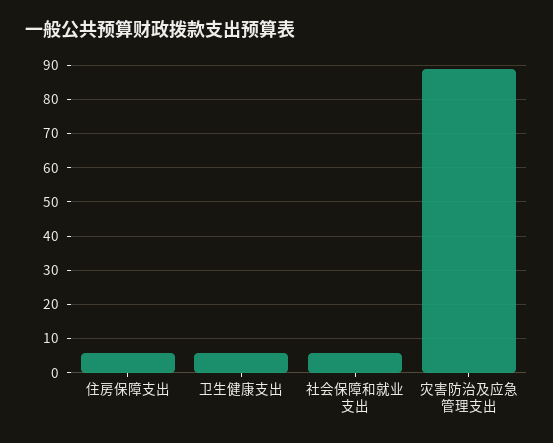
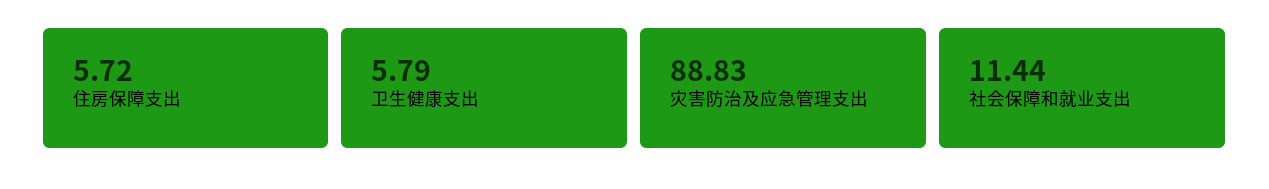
社会保障和就业支出: 6 -> 11.44

